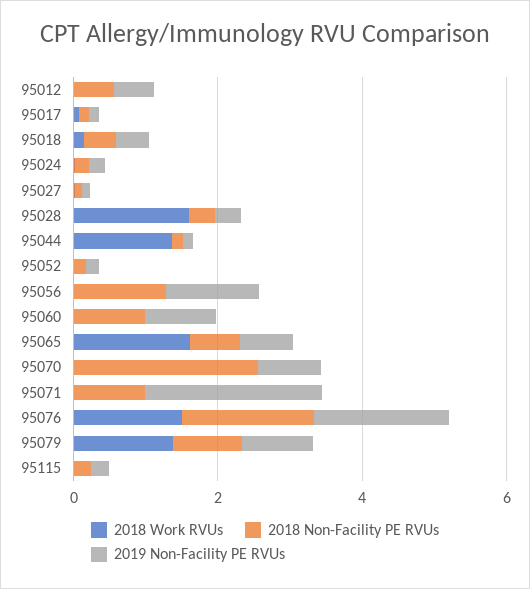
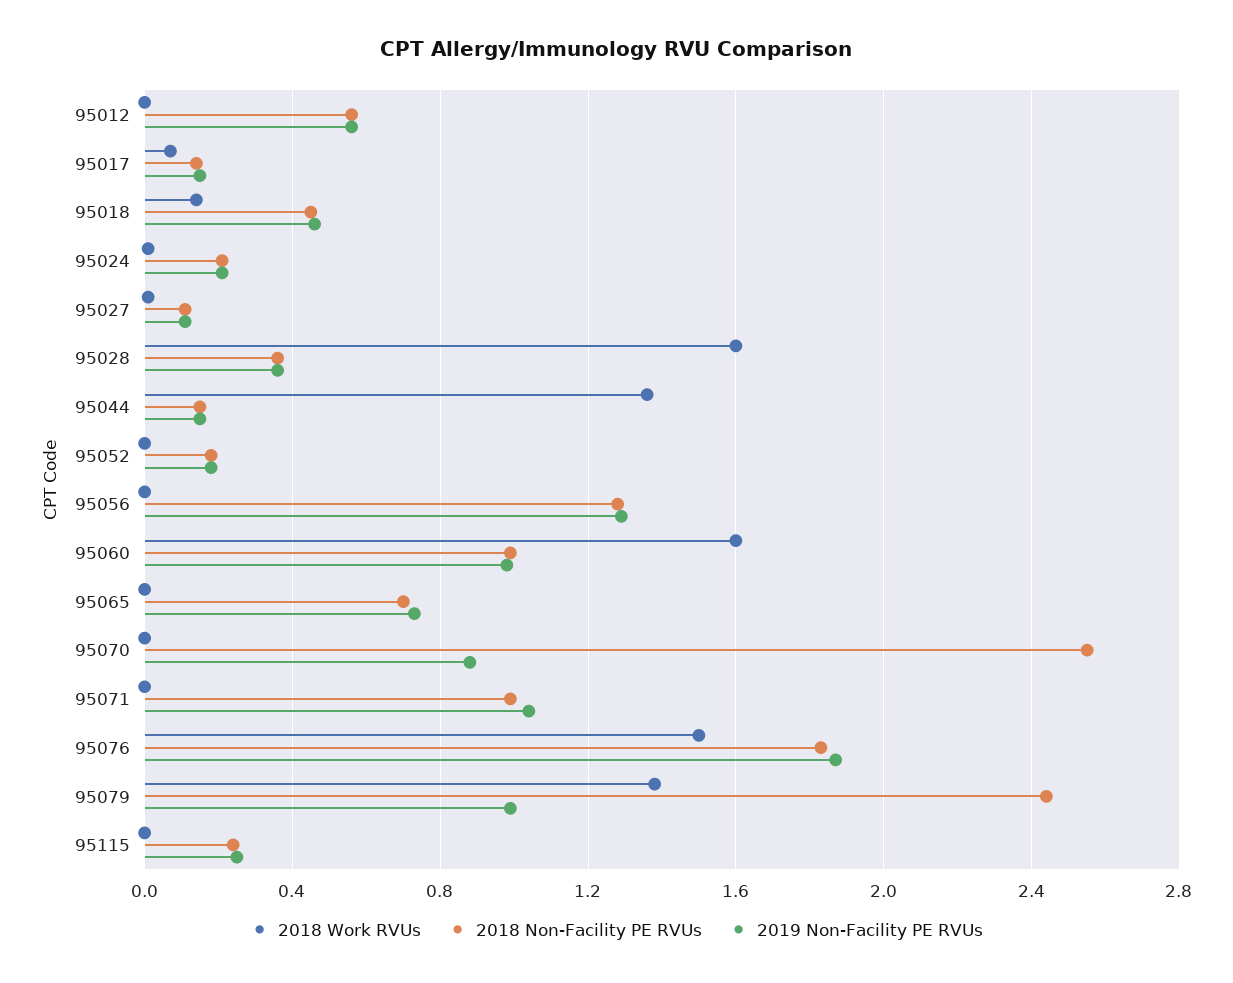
2018 Work RVUs, 95060: 0 -> 1.6
2018 Work RVUs, 95065: 1.5 -> 0
2019 Non-Facility PE RVUs, 95071: 2.5 -> 1.05
2018 Non-Facility PE RVUs, 95079: 1 -> 2.45

